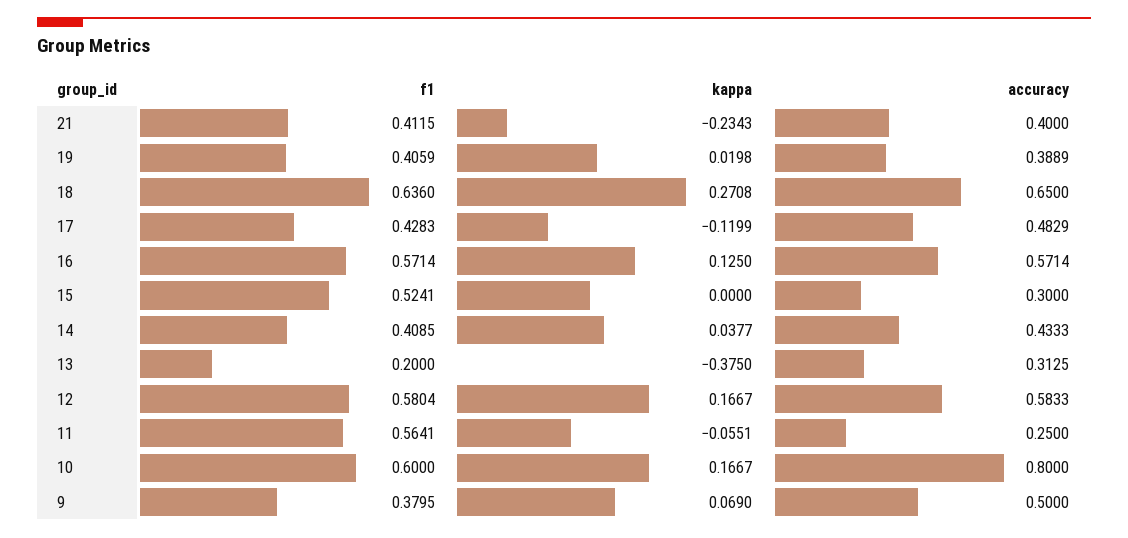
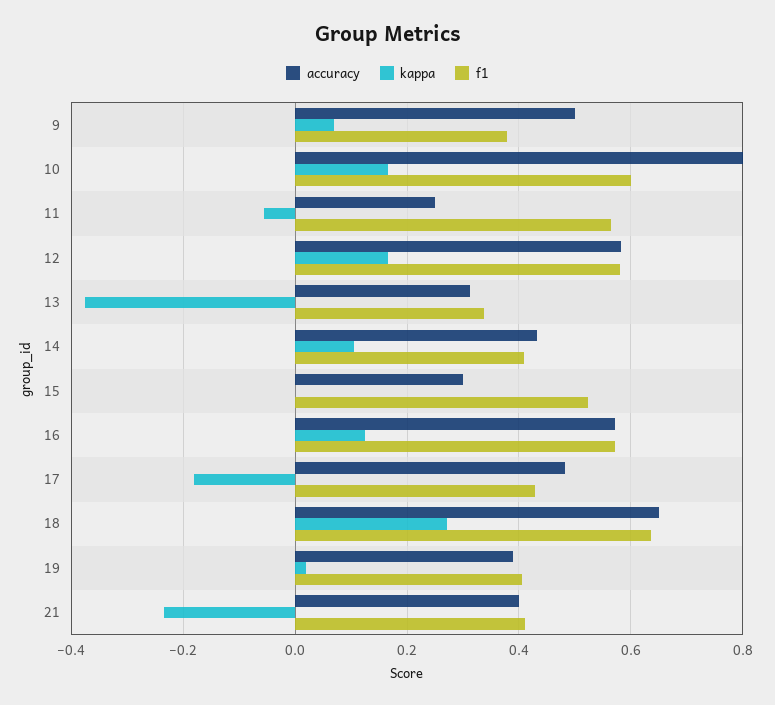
kappa, 17: -0.1199 -> -0.18
kappa, 14: 0.0377 -> 0.1
f1, 13: 0.2 -> 0.34

